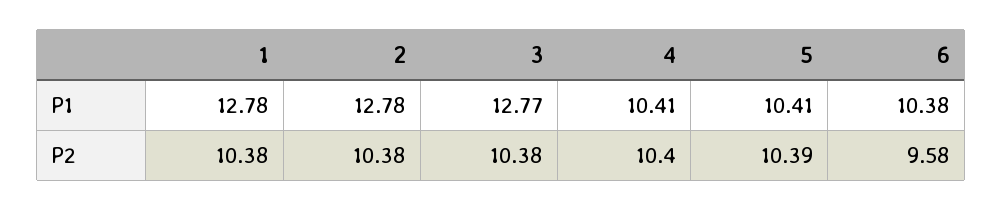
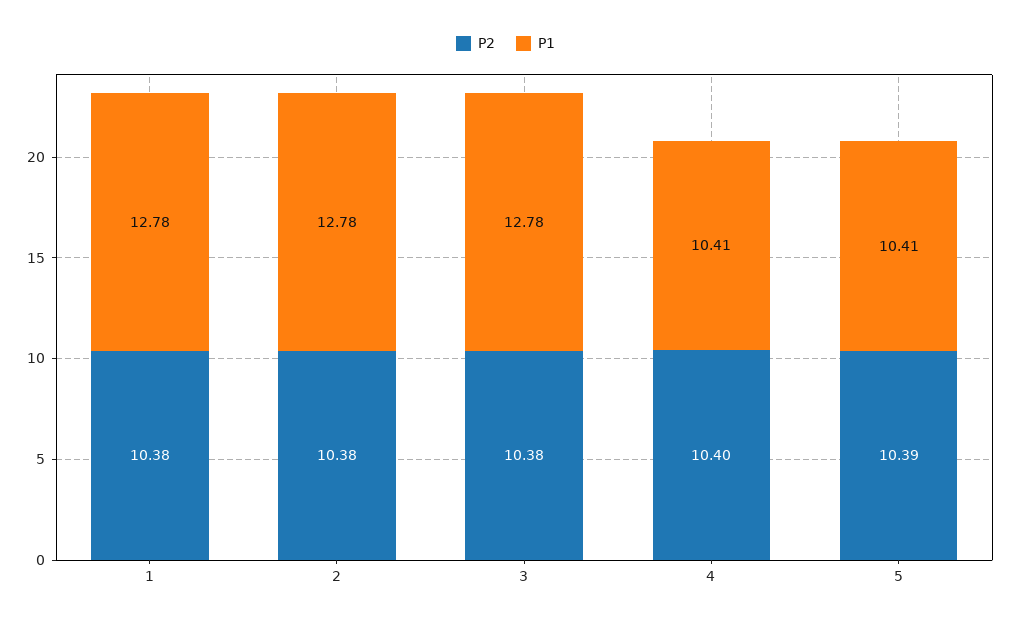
P1, 3: 12.77 -> 12.78
P1, 6: 10.38 -> none
P2, 6: 9.58 -> none

